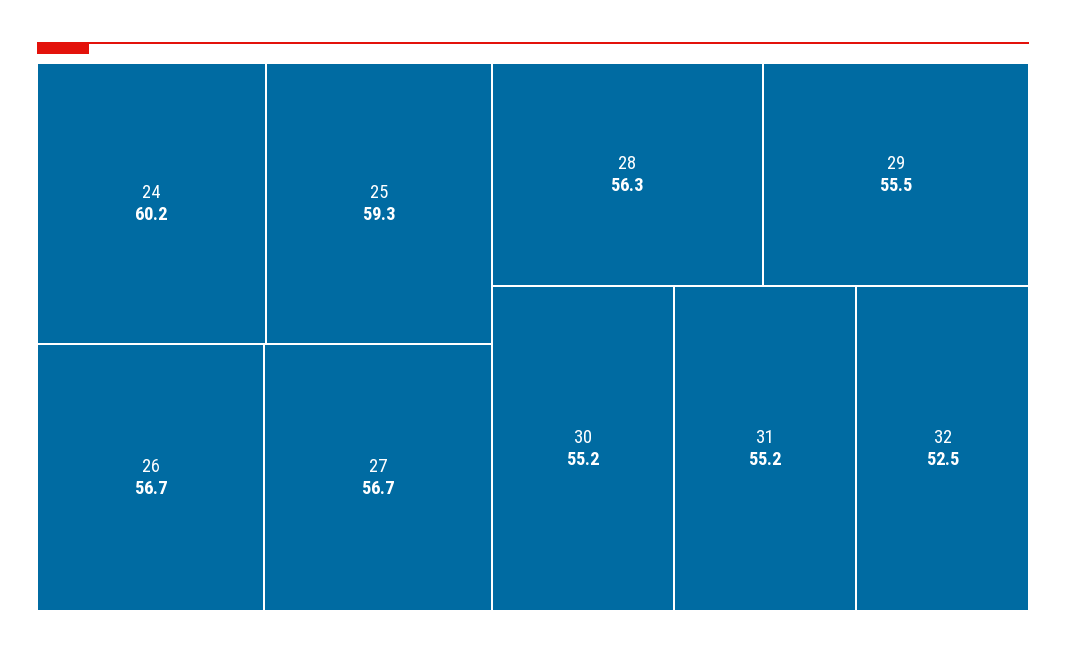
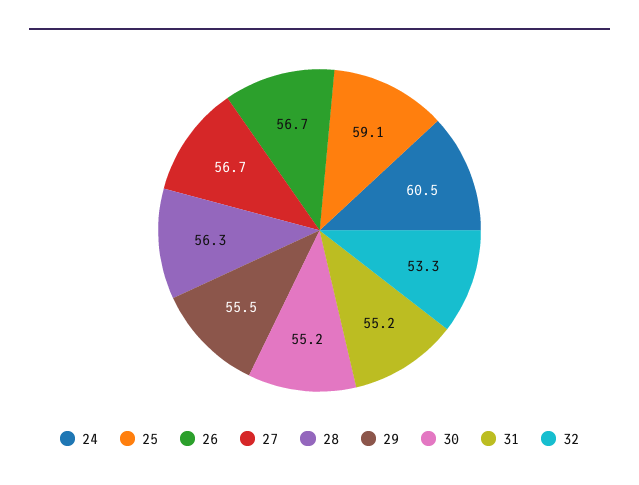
24: 60.2 -> 60.5
25: 59.3 -> 59.1
32: 52.5 -> 53.3

